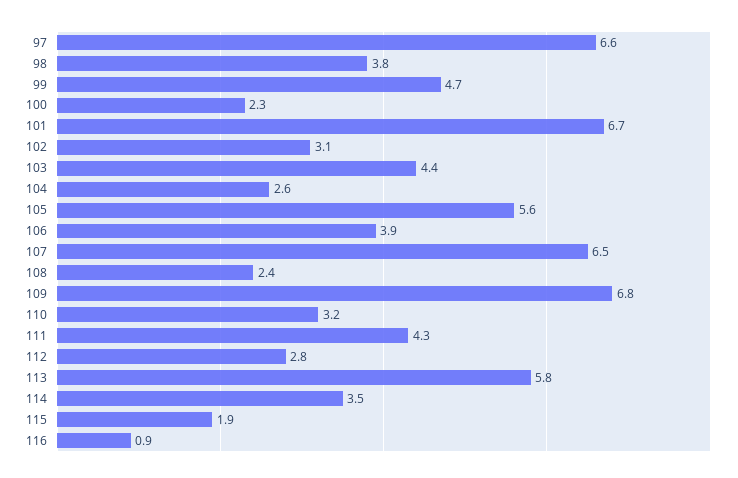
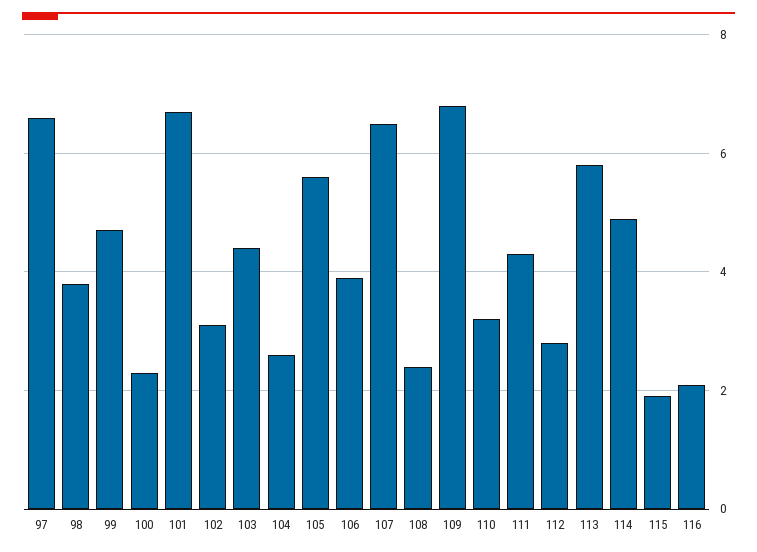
114: 3.5 -> 5
116: 0.9 -> 2

